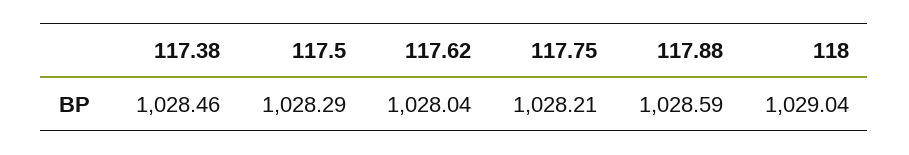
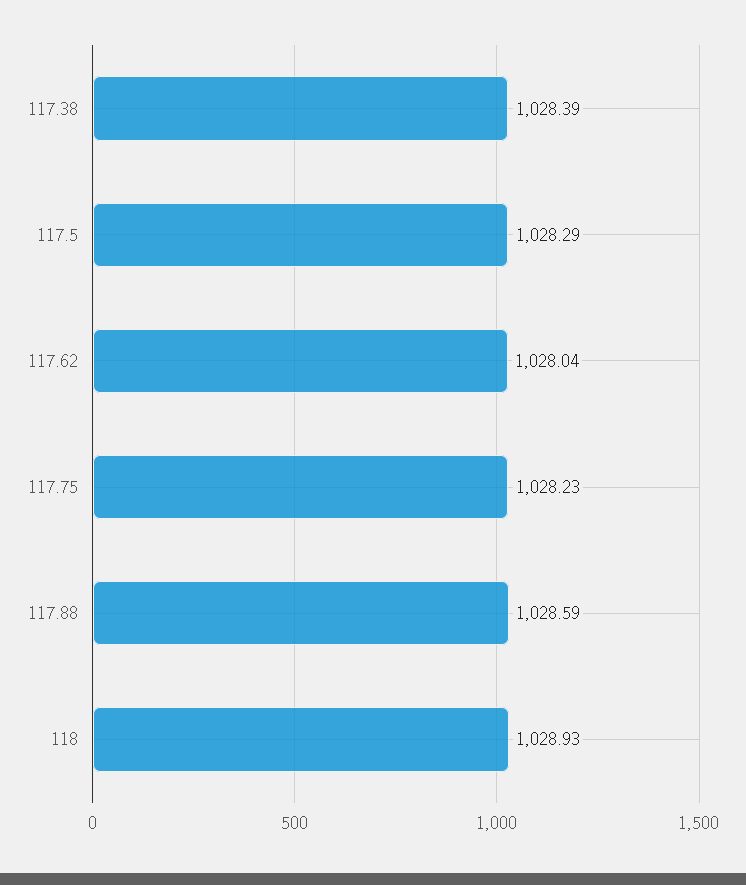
117.38: 1028.46 -> 1028.39
117.75: 1028.21 -> 1028.23
118: 1029.04 -> 1028.93

